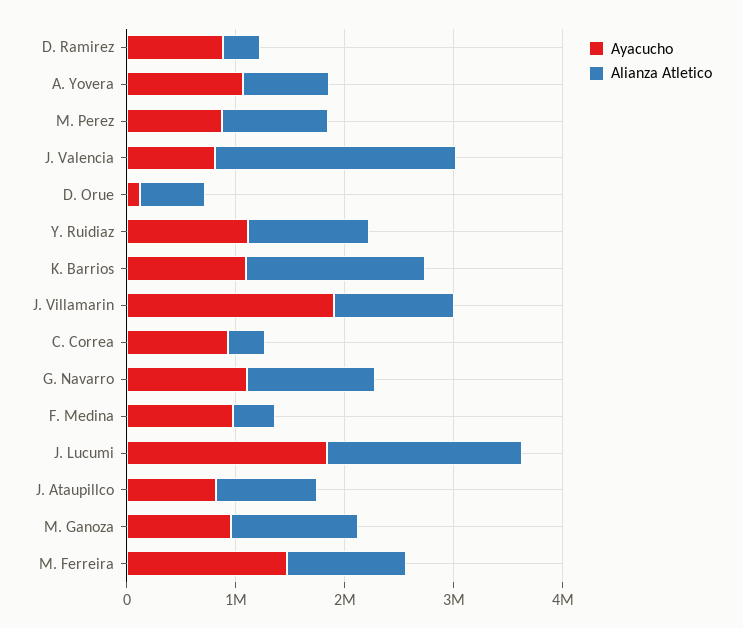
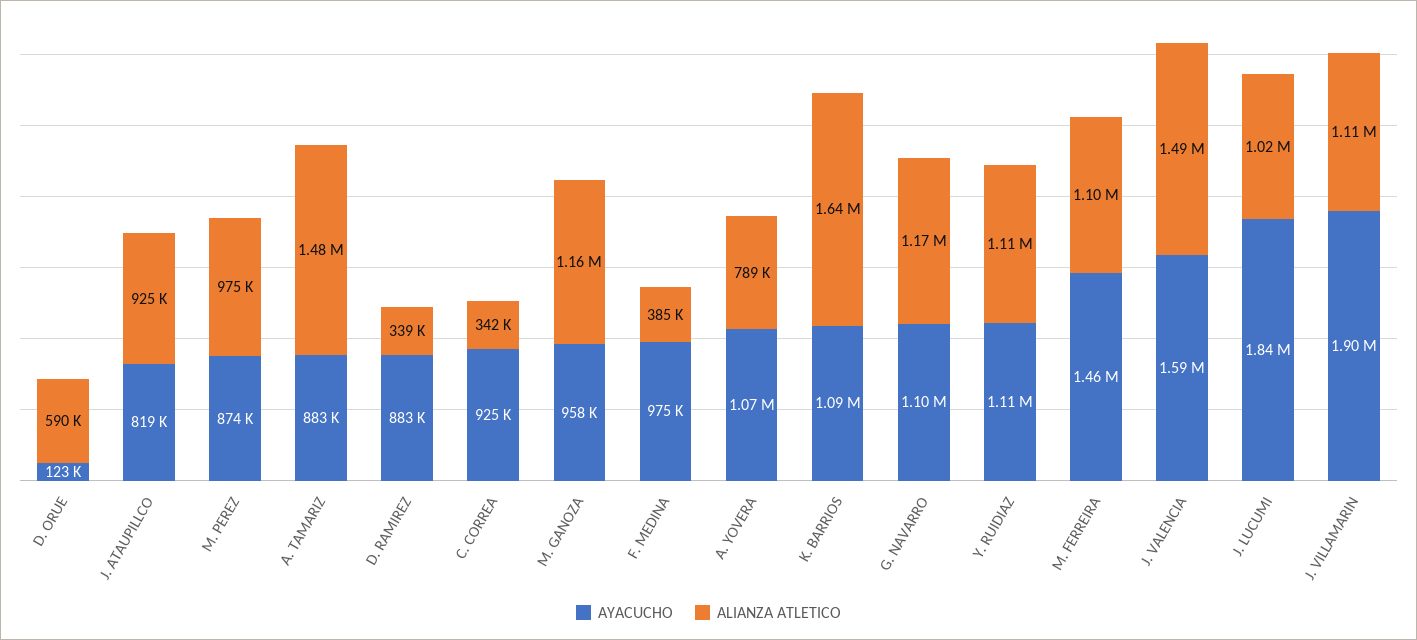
Ayacucho, J. Valencia: 800000 -> 1590000
Alianza Atletico, J. Valencia: 2200000 -> 1490000
Alianza Atletico, J. Lucumi: 1800000 -> 1020000
Ayacucho, A. TAMARIZ: none -> 883000
Alianza Atletico, A. TAMARIZ: none -> 1480000

